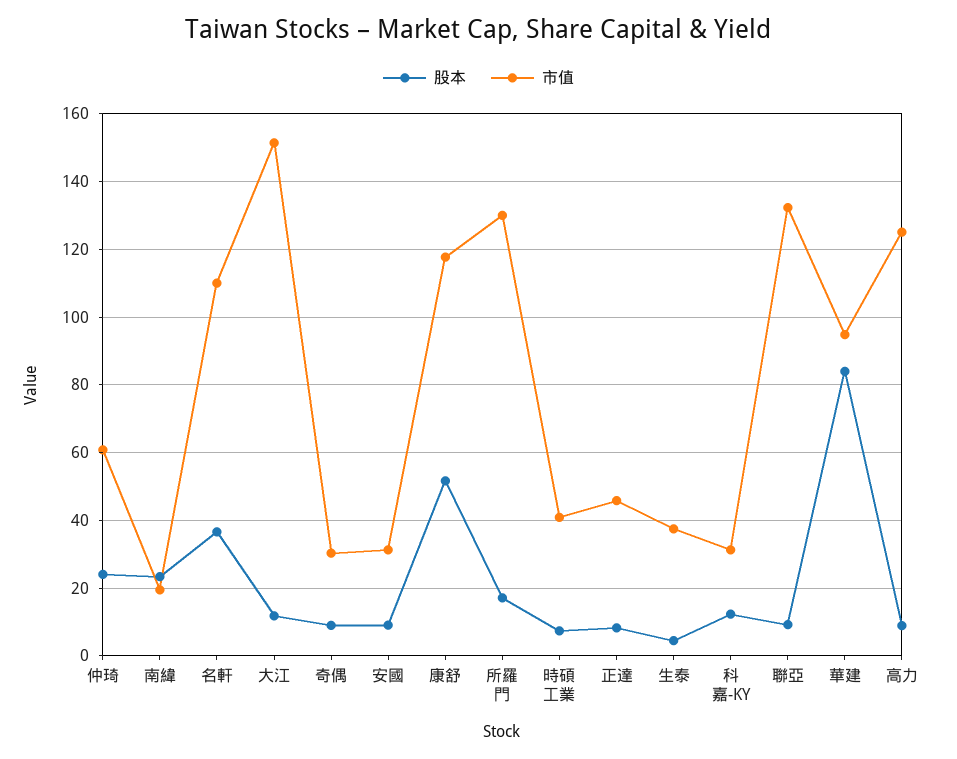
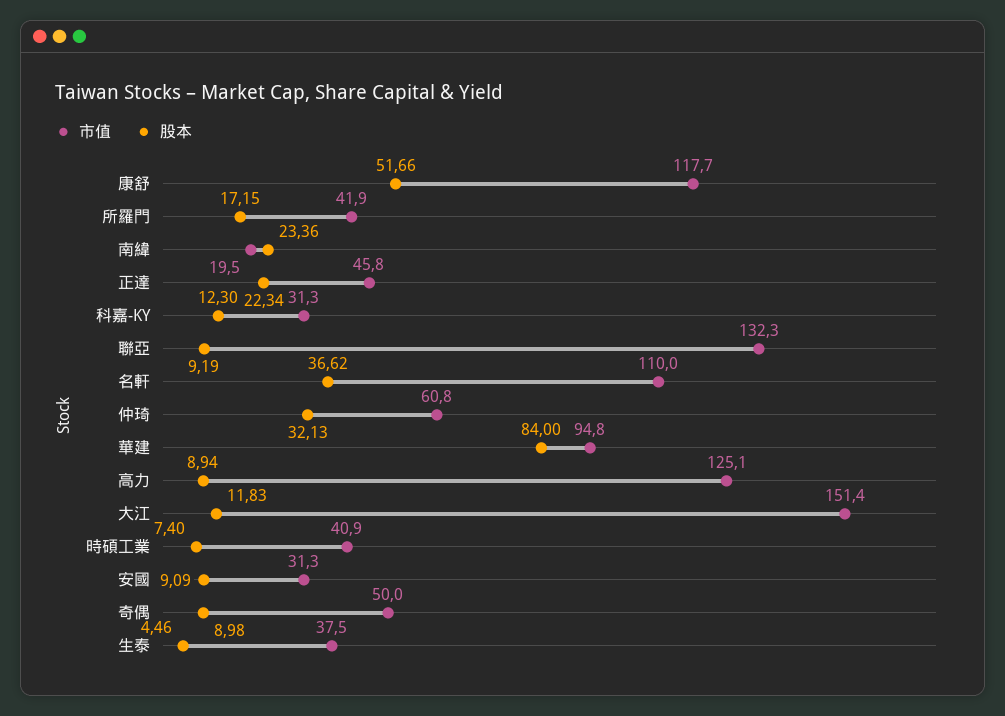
股本, 仲琦: 24 -> 32.13
市值, 奇偶: 30 -> 50
市值, 所羅門: 130 -> 41.9
股本, 正達: 8 -> 22.34

